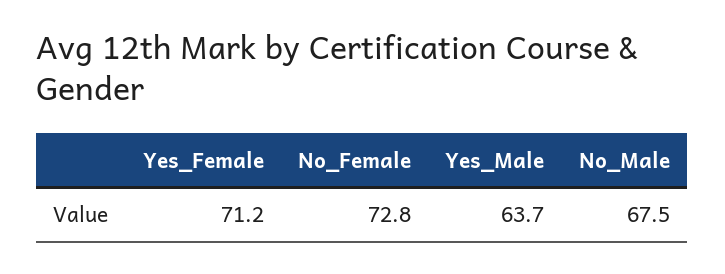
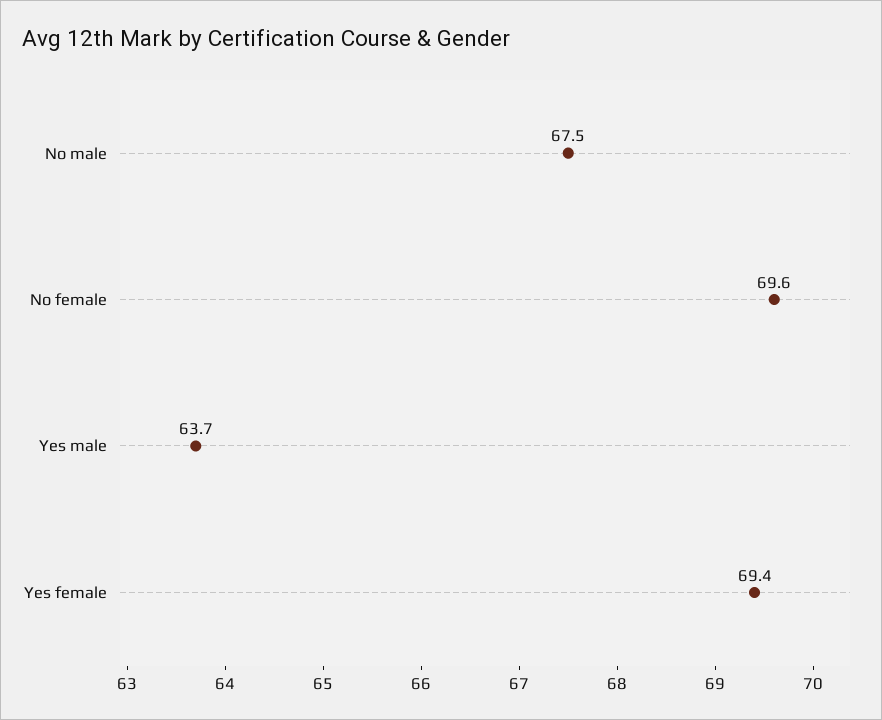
Yes_Female: 71.2 -> 69.4
No_Female: 72.8 -> 69.6

